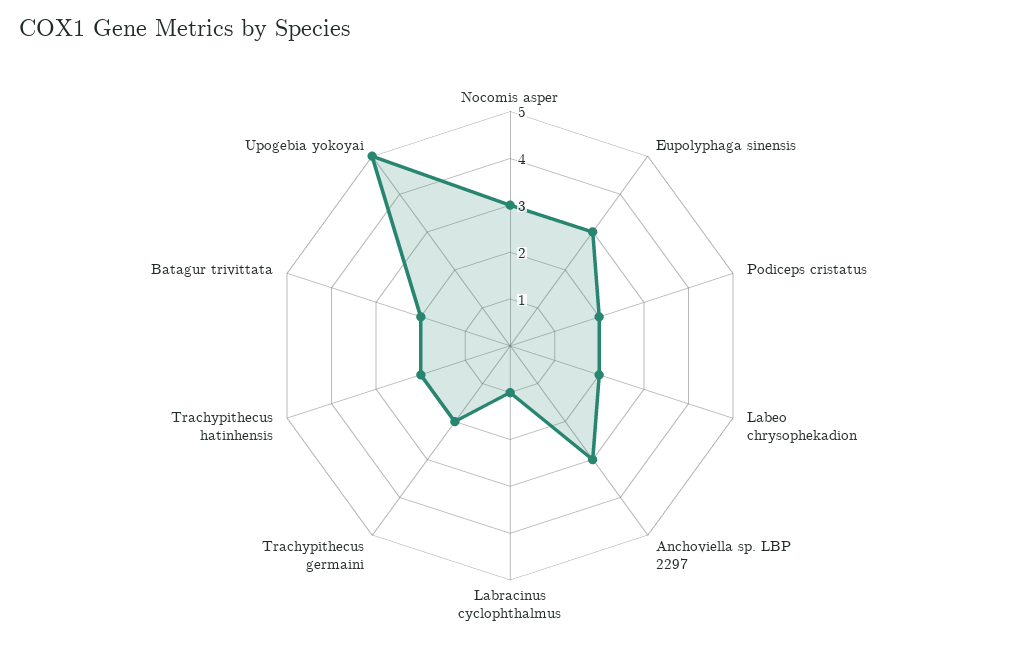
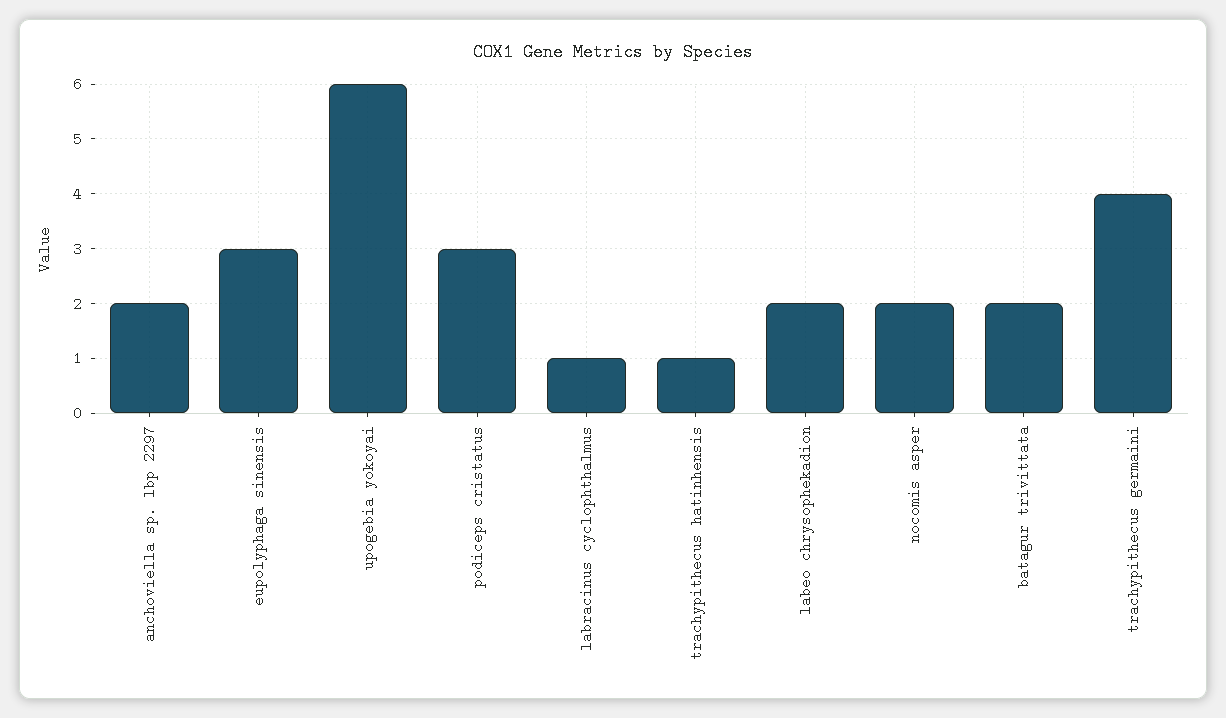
Nocomis asper: 3 -> 2
Podiceps cristatus: 2 -> 3
Anchoviella sp. LBP 2297: 3 -> 2
Trachypithecus germaini: 2 -> 4
Trachypithecus hatinhensis: 2 -> 1
Upogebia yokoyai: 5 -> 6

